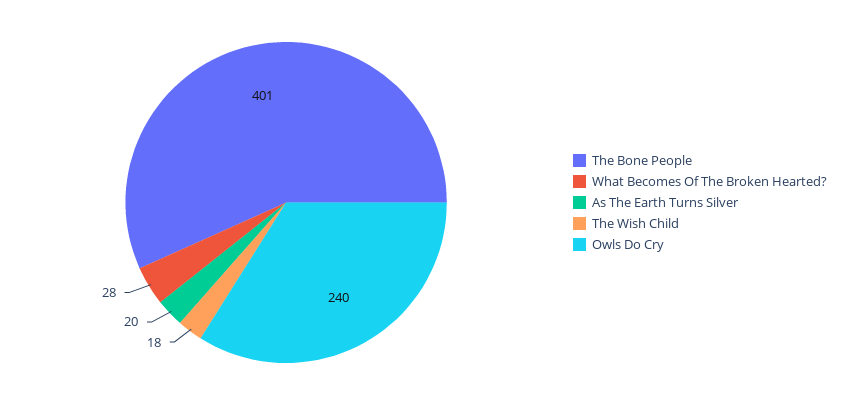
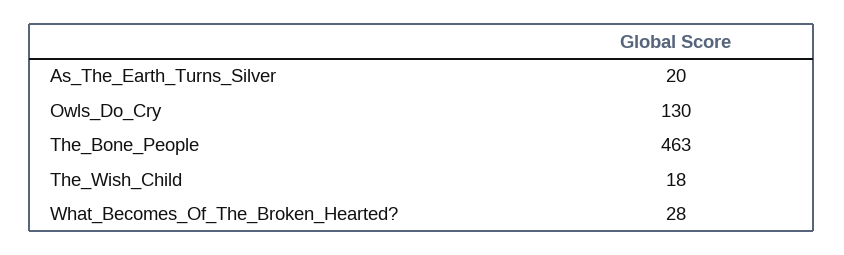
The Bone People: 401 -> 463
Owls Do Cry: 240 -> 130

